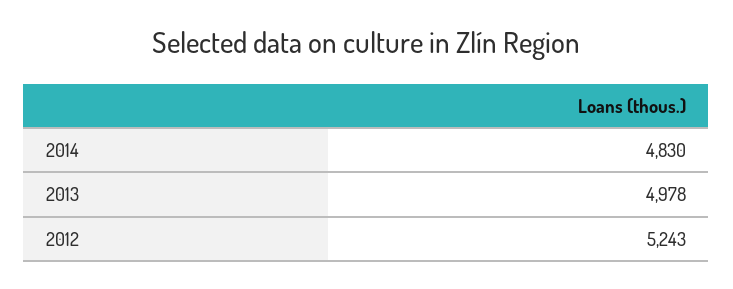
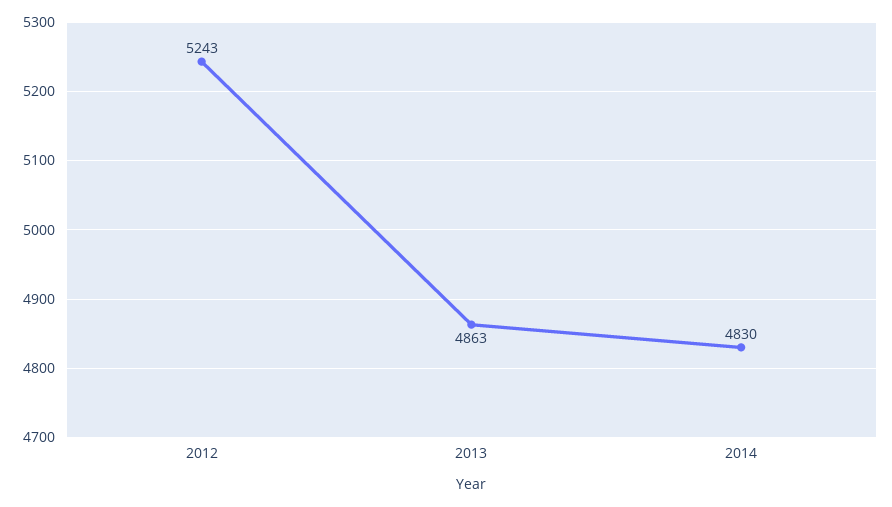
2013: 4978 -> 4863

